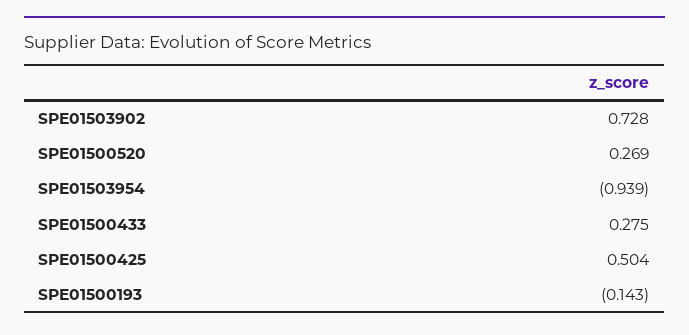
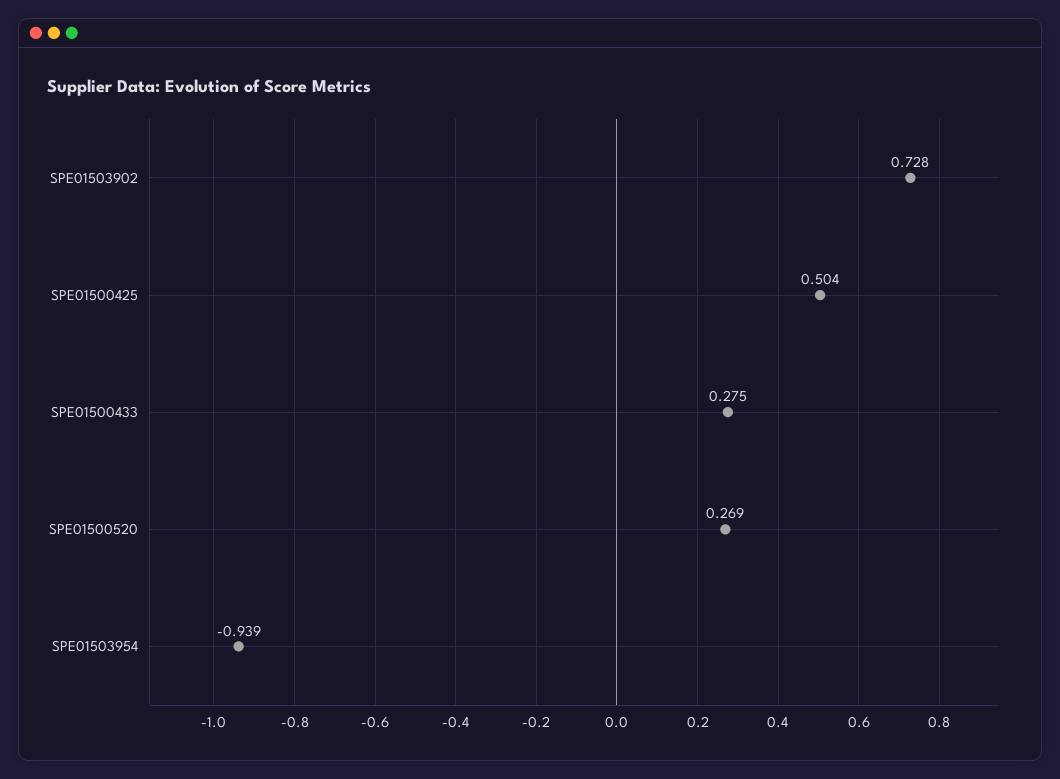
SPE01500193: -0.143 -> none

